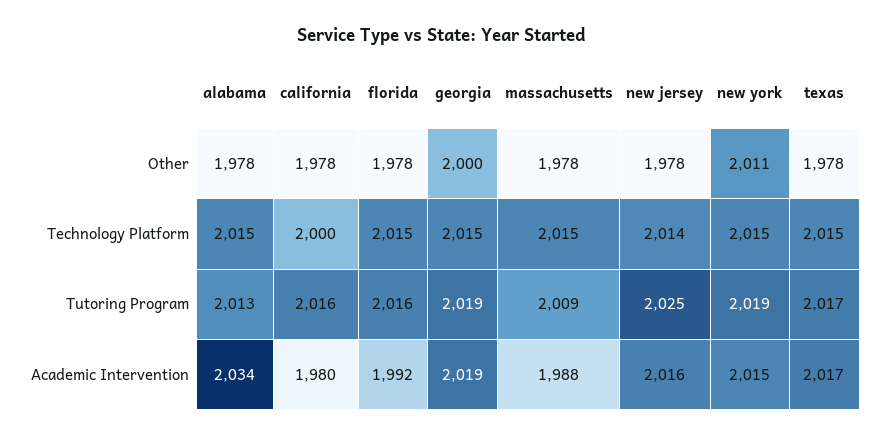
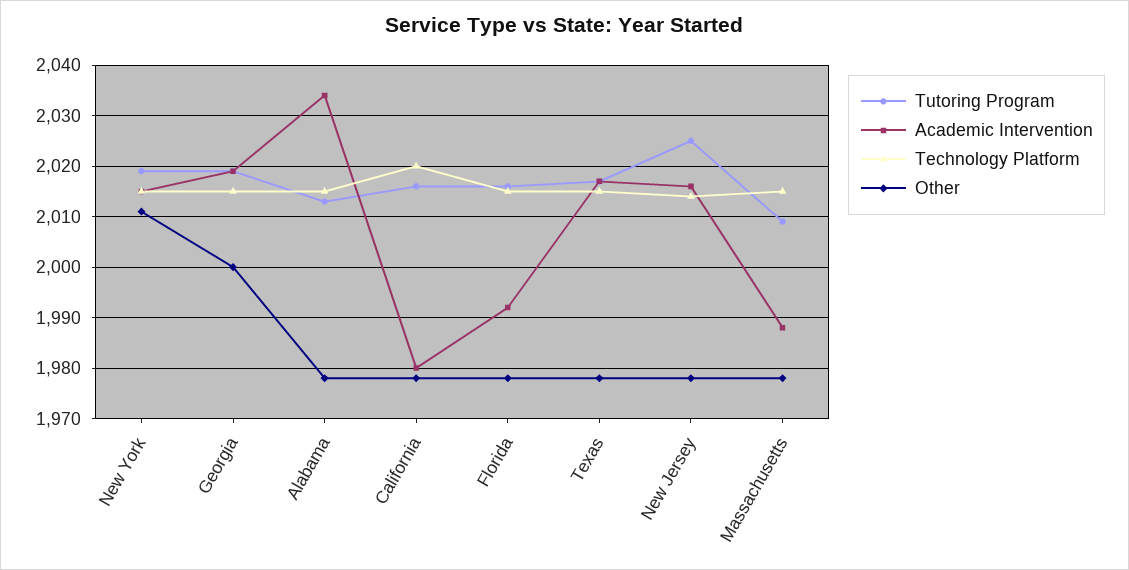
Technology Platform, california: 2000 -> 2020

